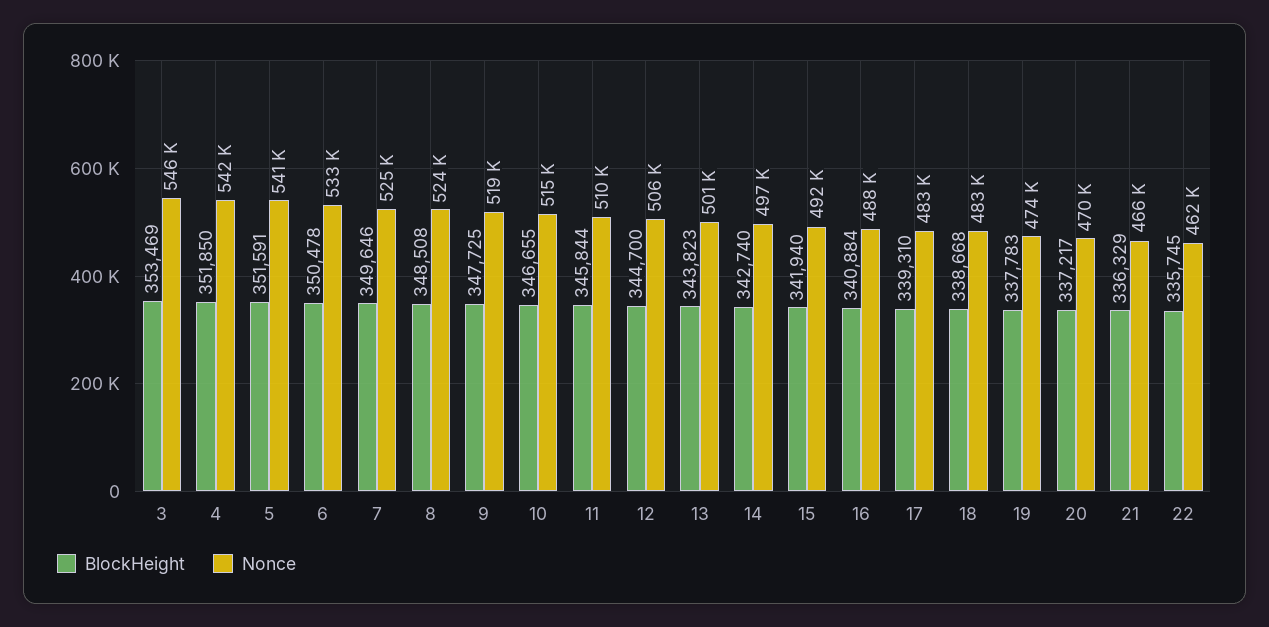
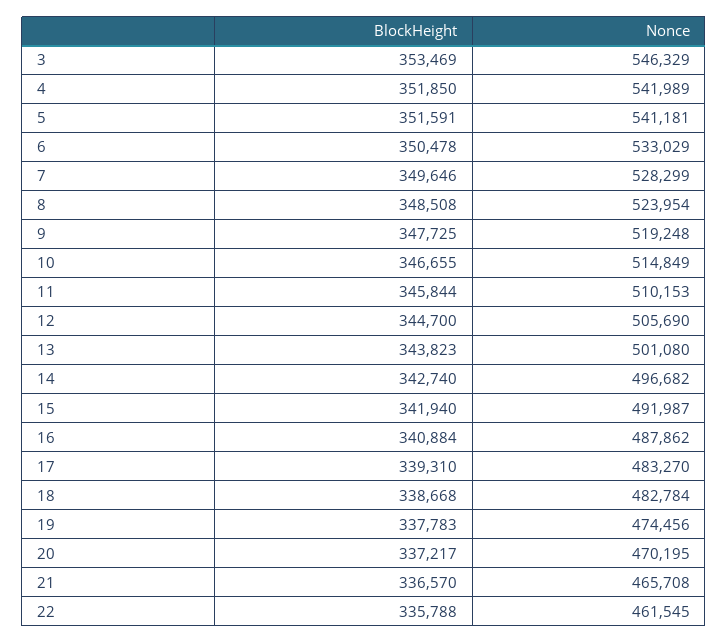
Nonce, 7: 525000 -> 528299
BlockHeight, 21: 336329 -> 336570
BlockHeight, 22: 335745 -> 335788

